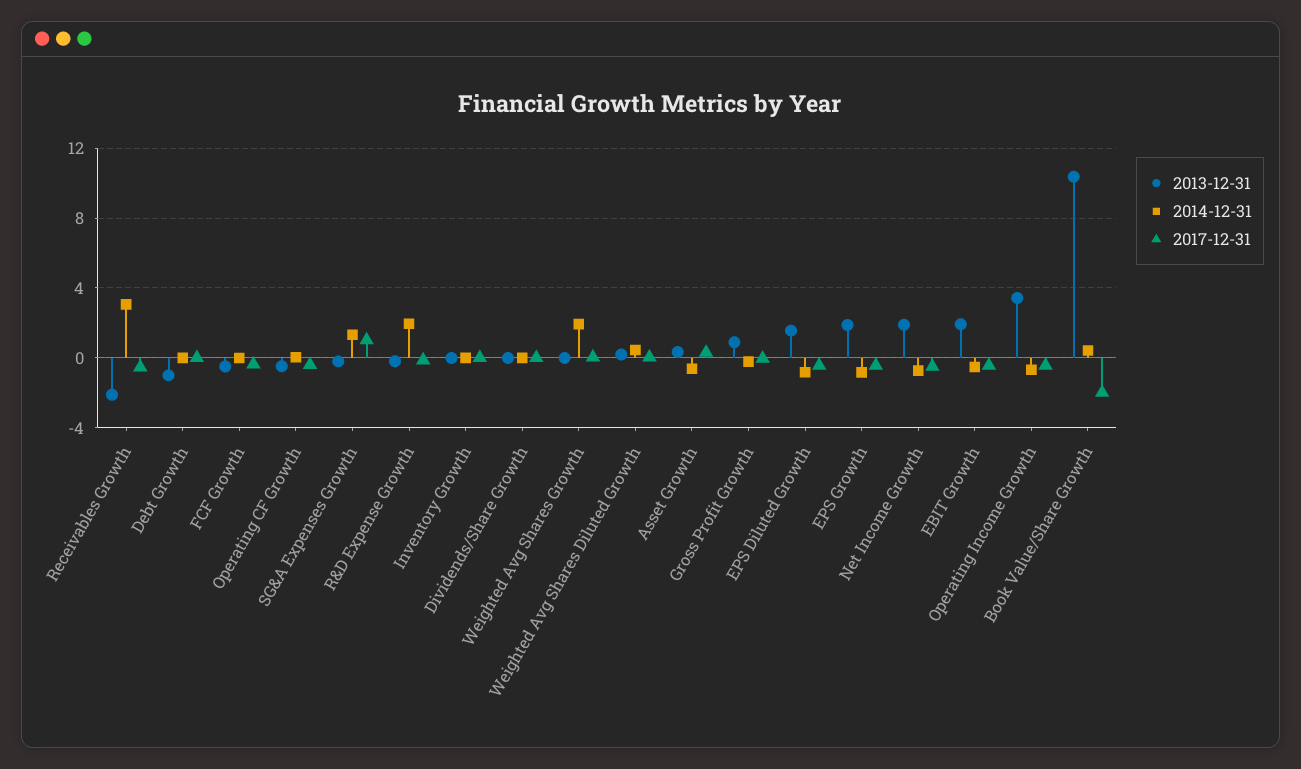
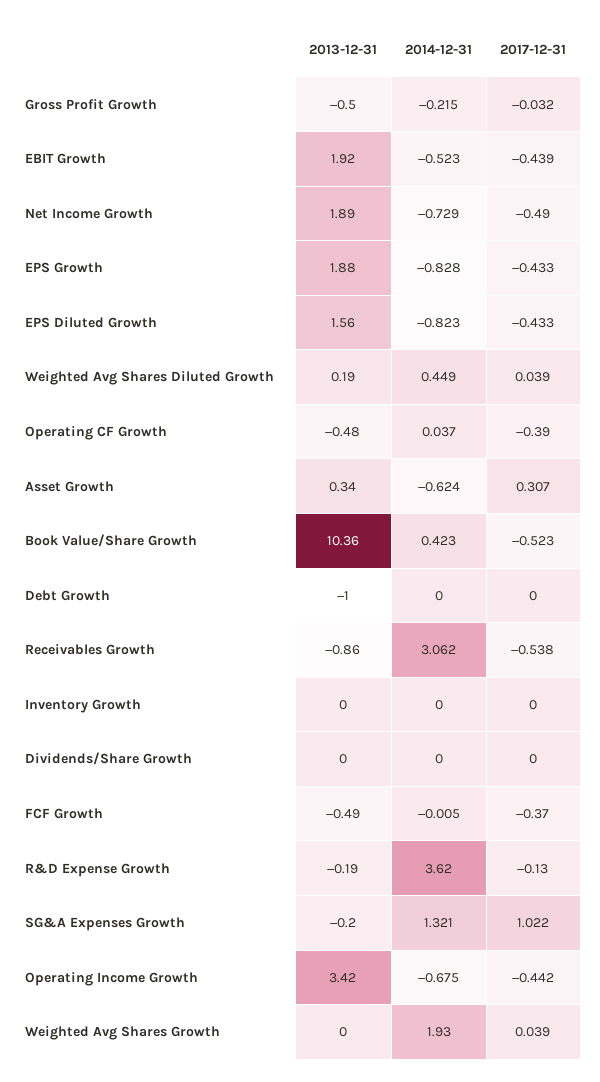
2013-12-31, Receivables Growth: -2 -> -0.86
2014-12-31, R&D Expense Growth: 2 -> 3.62
2013-12-31, Gross Profit Growth: 1 -> -0.5
2017-12-31, Book Value/Share Growth: -2 -> -0.523

